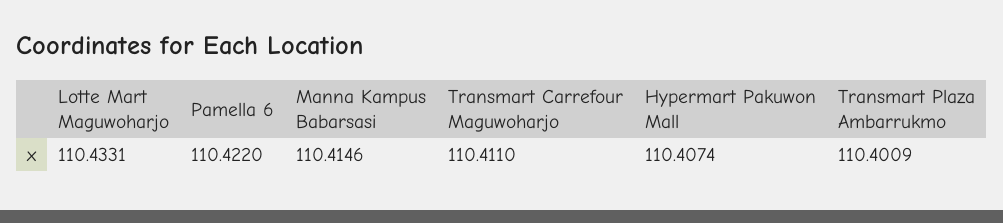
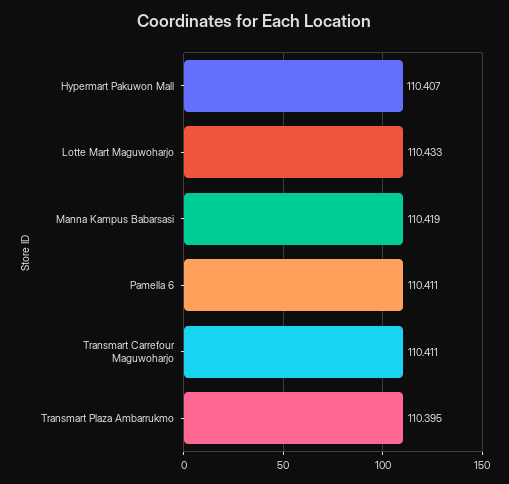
Pamella 6: 110.422 -> 110.411
Manna Kampus Babarsasi: 110.4146 -> 110.419
Transmart Plaza Ambarrukmo: 110.4009 -> 110.395

